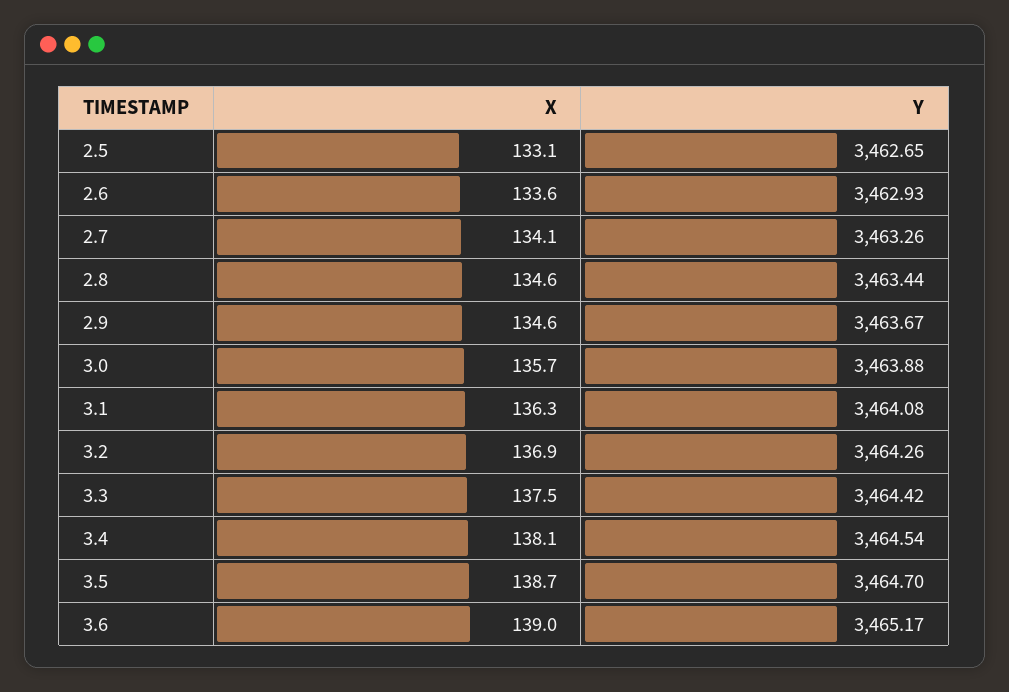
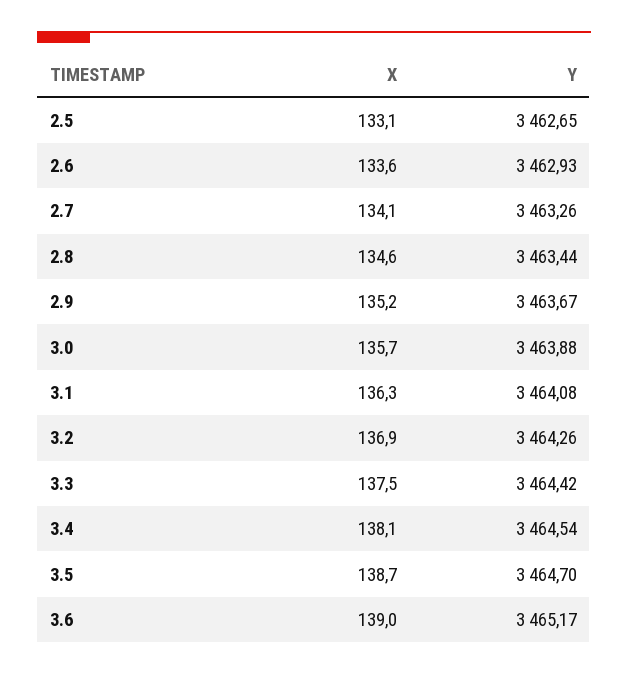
X, 2.9: 134.6 -> 135.2

